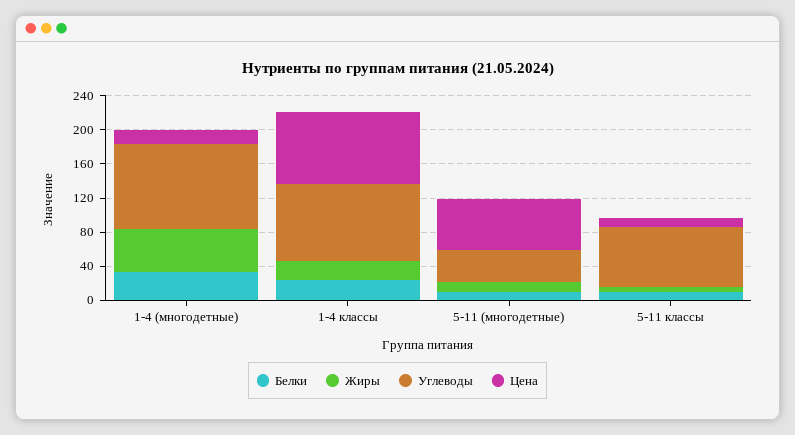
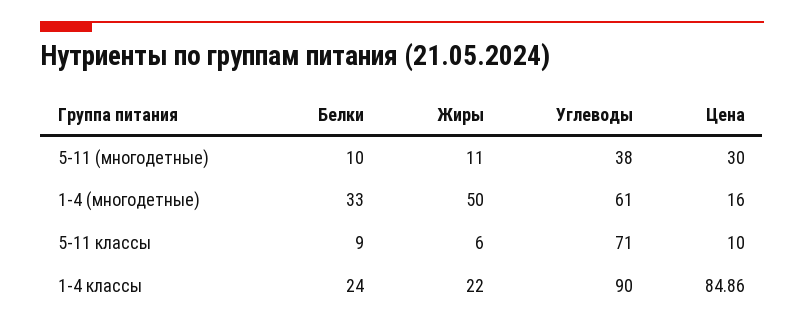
Углеводы, 1-4 (многодетные): 100 -> 61
Цена, 5-11 (многодетные): 60 -> 30

